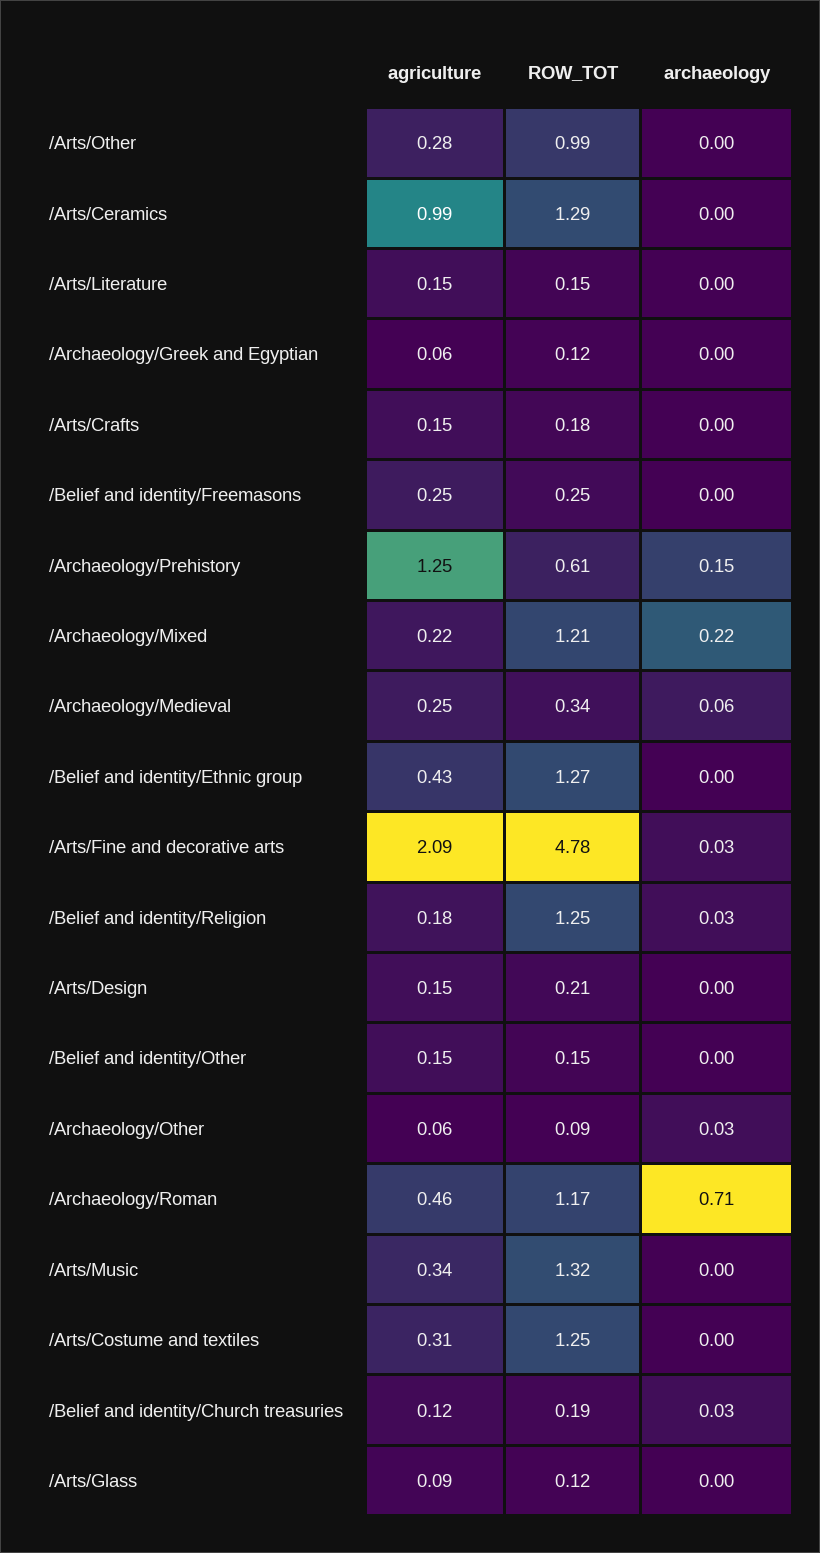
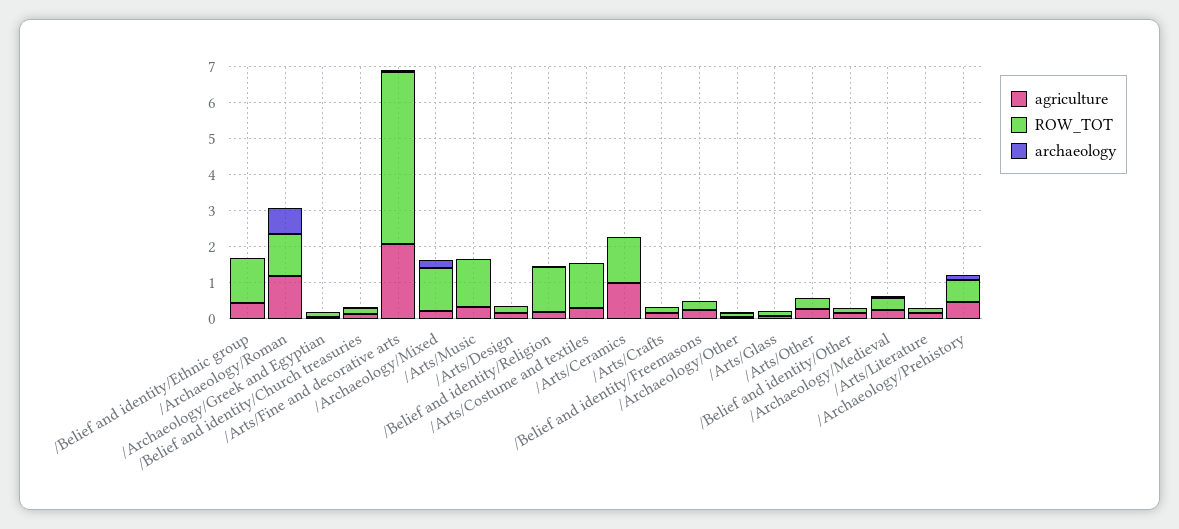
ROW_TOT, /Arts/Other: 0.99 -> 0.25
agriculture, /Archaeology/Prehistory: 1.25 -> 0.5
agriculture, /Archaeology/Roman: 0.46 -> 1.25

